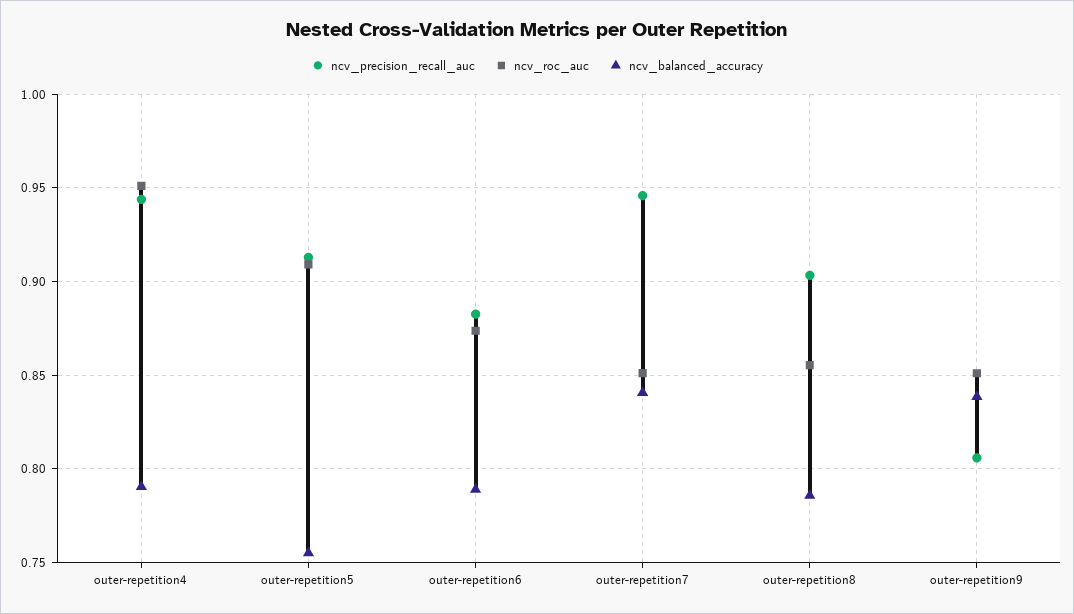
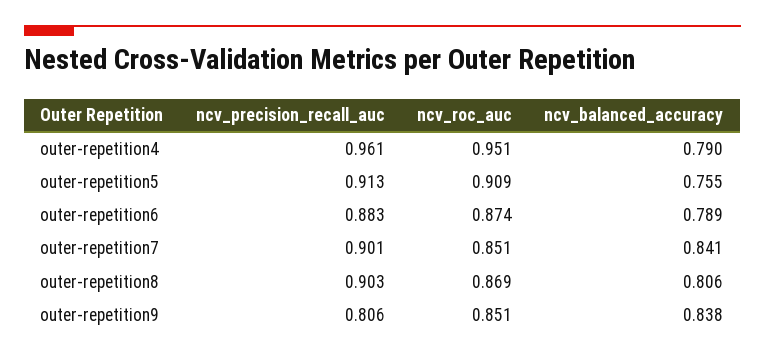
ncv_precision_recall_auc, outer-repetition4: 0.945 -> 0.961
ncv_precision_recall_auc, outer-repetition7: 0.945 -> 0.901
ncv_roc_auc, outer-repetition8: 0.855 -> 0.869
ncv_balanced_accuracy, outer-repetition8: 0.785 -> 0.806

